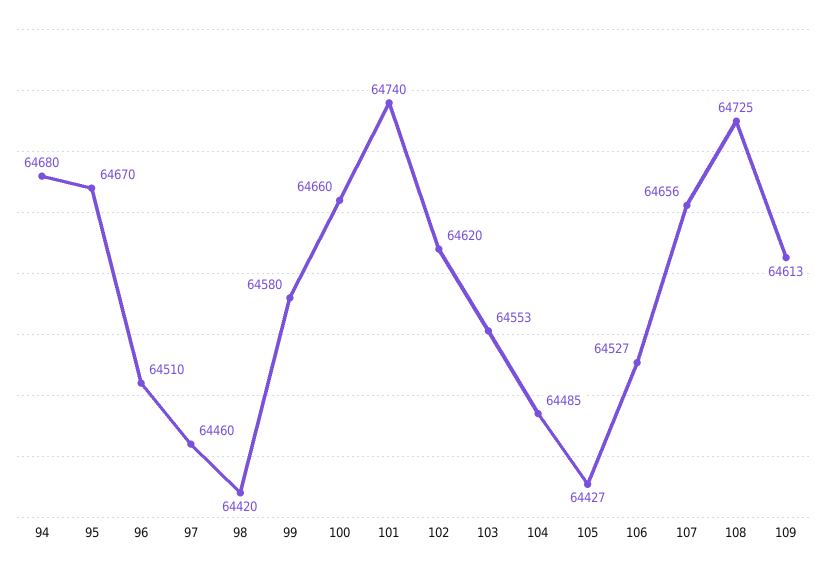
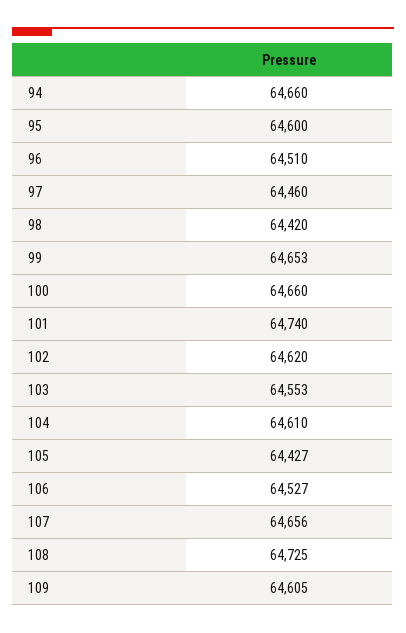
94: 64680 -> 64660
95: 64670 -> 64600
99: 64580 -> 64653
104: 64485 -> 64610
109: 64613 -> 64605

